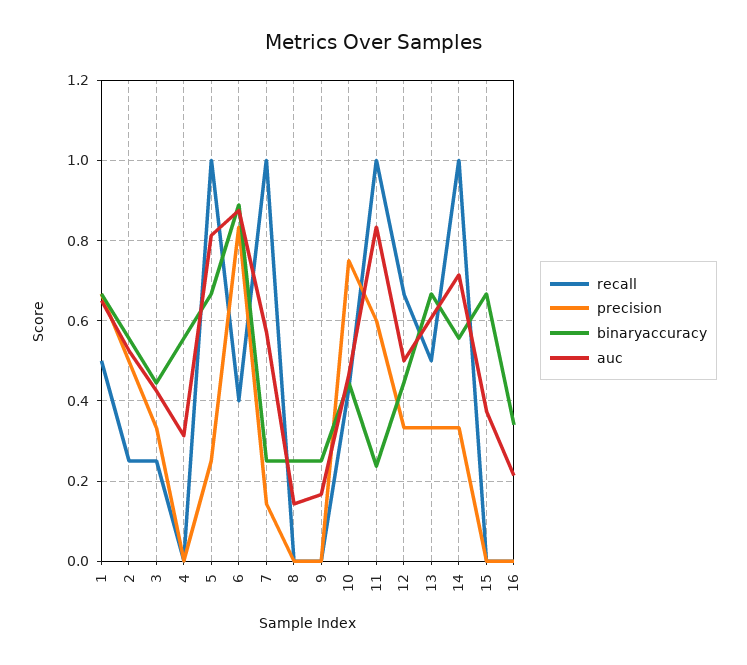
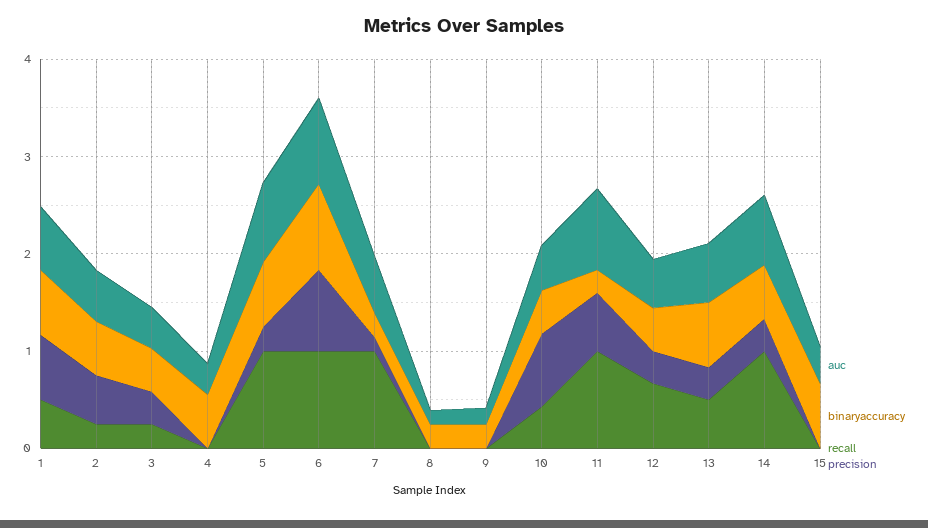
recall, 6: 0.4 -> 1
recall, 16: 0 -> none
precision, 16: 0 -> none
binaryaccuracy, 16: 0.34 -> none
auc, 16: 0.22 -> none

